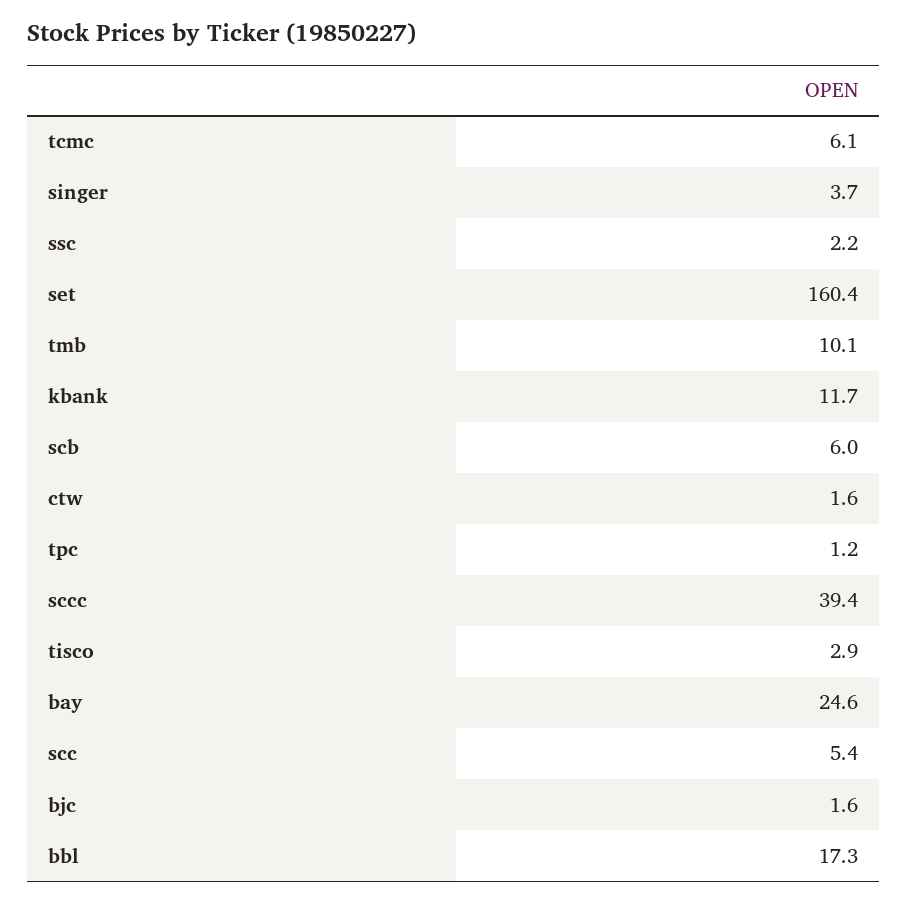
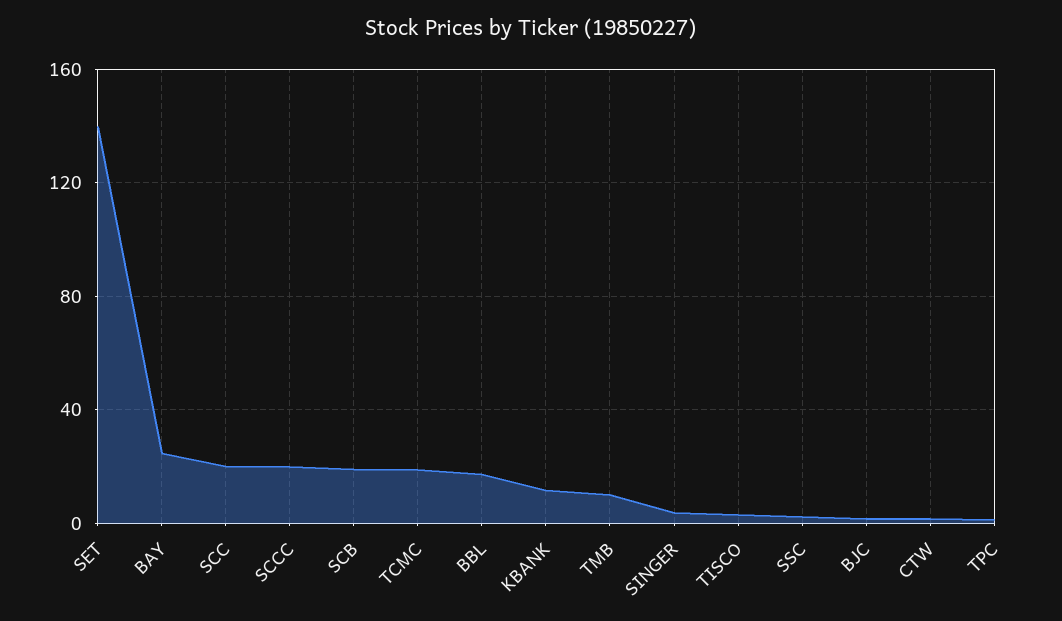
tcmc: 6.1 -> 20
set: 160.4 -> 140
scb: 6 -> 20
sccc: 39.4 -> 20
scc: 5.4 -> 20

